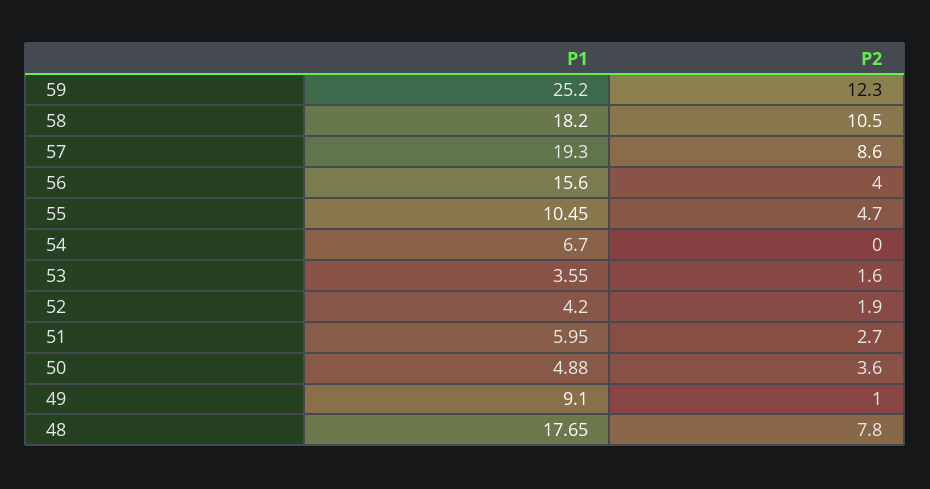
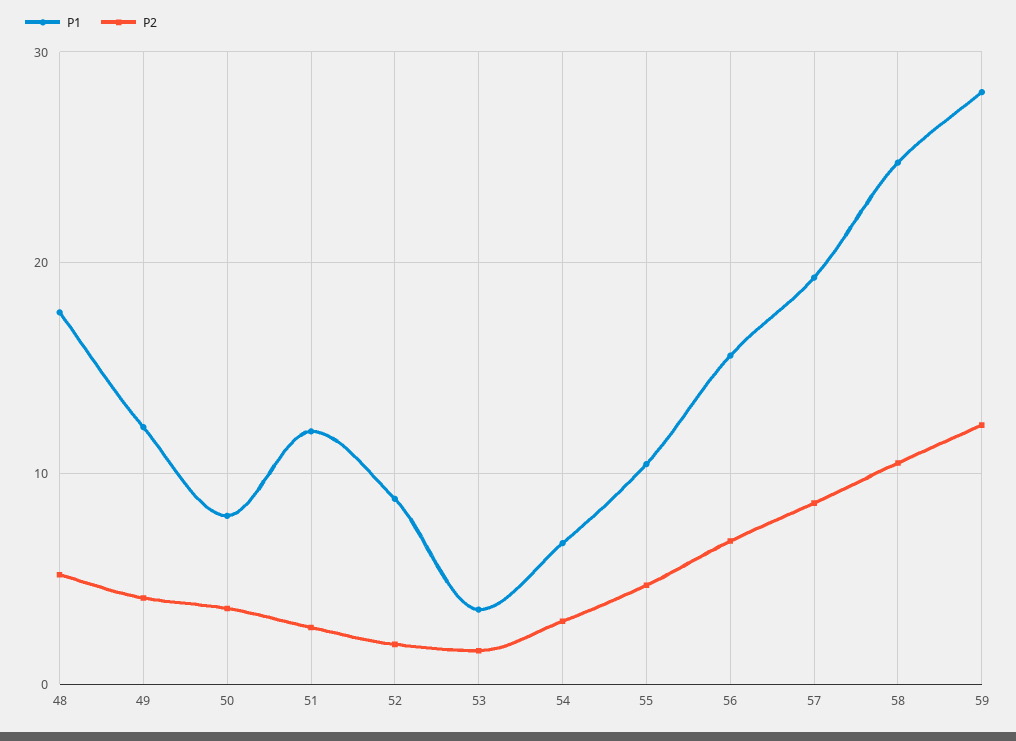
P1, 59: 25.2 -> 28
P1, 58: 18.2 -> 25
P2, 56: 4 -> 7
P2, 54: 0 -> 3
P1, 52: 4.2 -> 9
P1, 51: 5.95 -> 12
P1, 50: 4.88 -> 8
P1, 49: 9.1 -> 12
P2, 49: 1 -> 4
P2, 48: 7.8 -> 5

